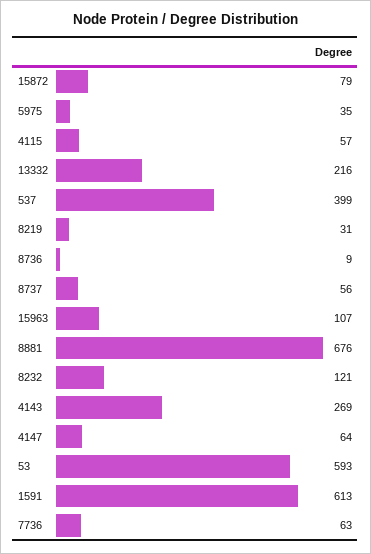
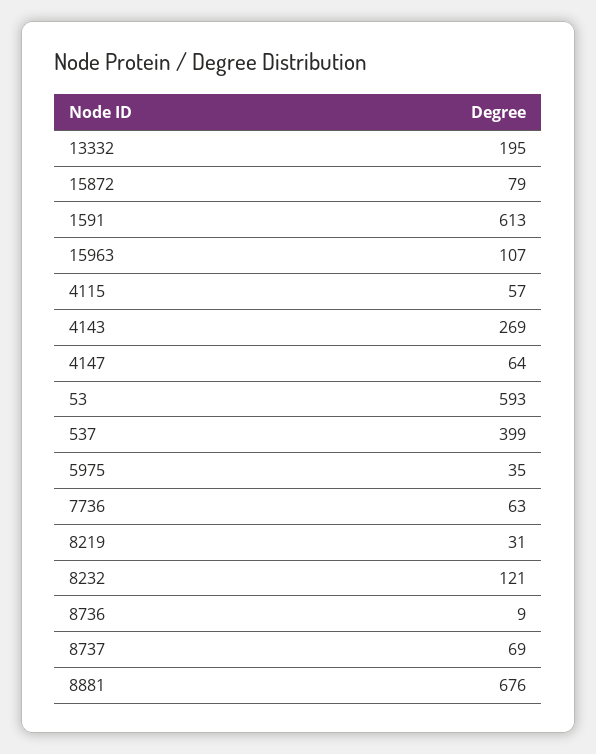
13332: 216 -> 195
8737: 56 -> 69

